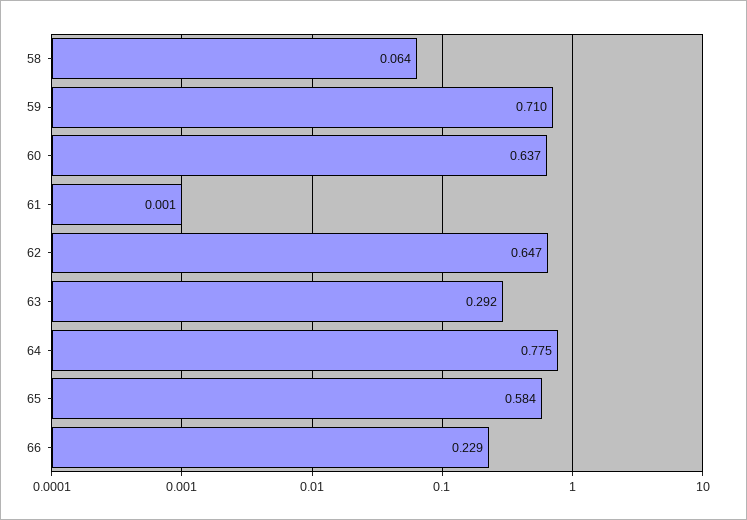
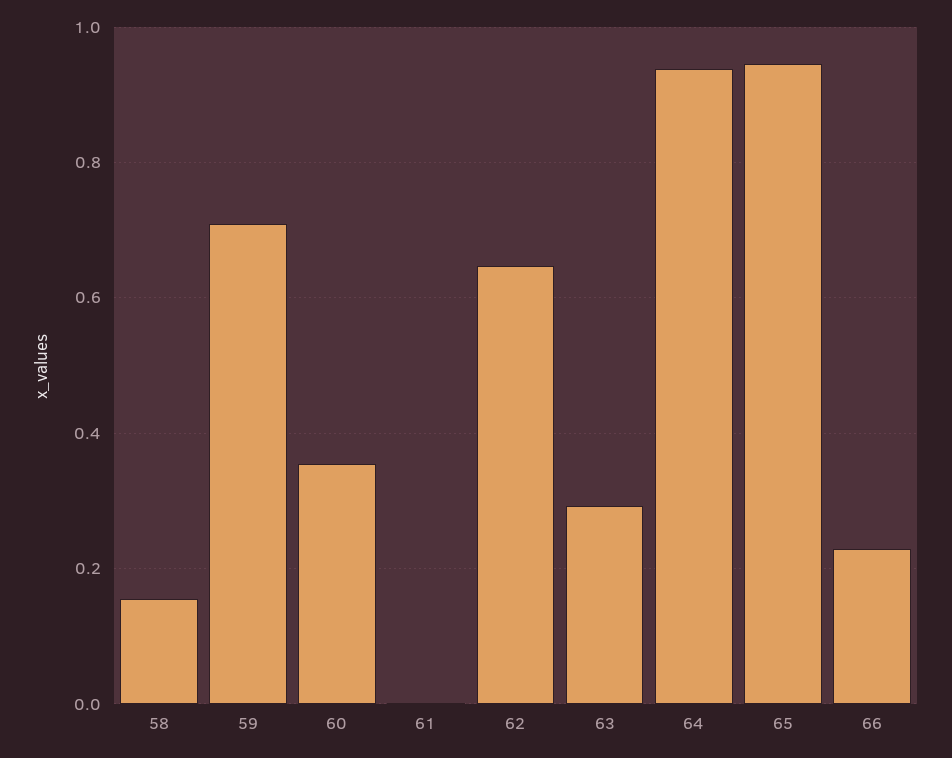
58: 0.064 -> 0.16
60: 0.637 -> 0.36
64: 0.775 -> 0.94
65: 0.584 -> 0.94

